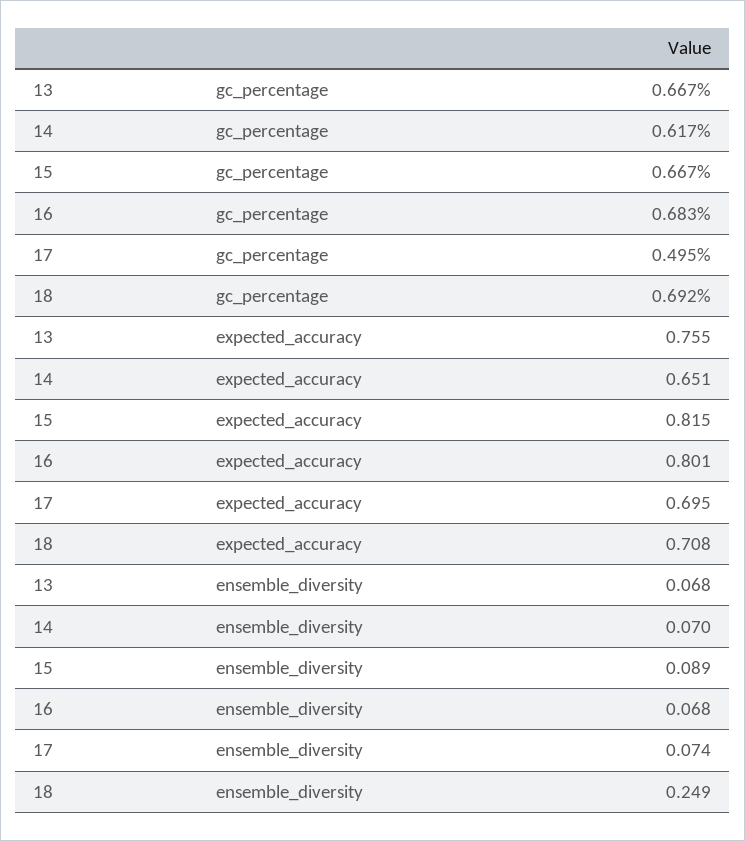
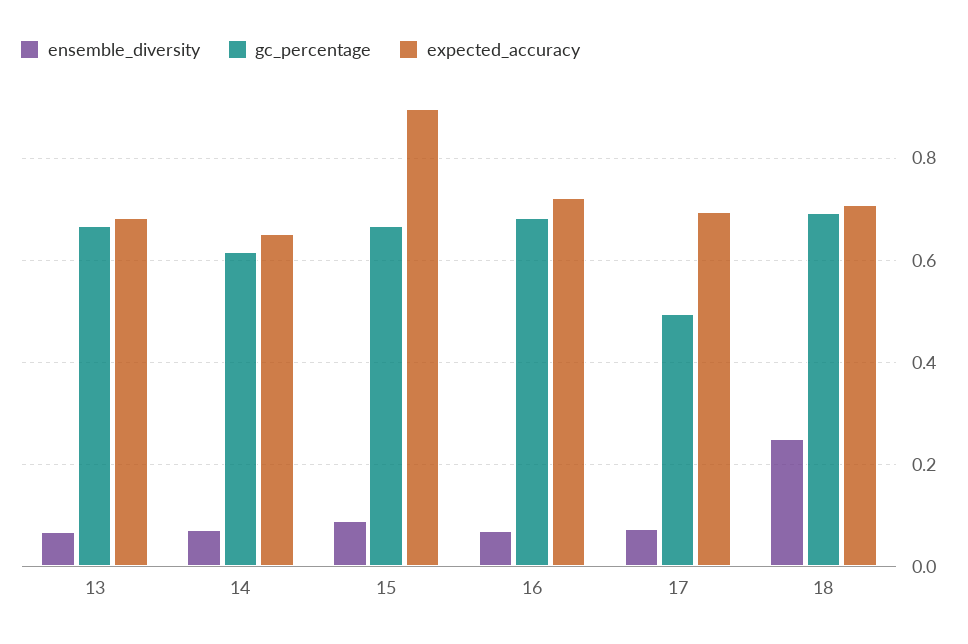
expected_accuracy, 13: 0.755 -> 0.68
expected_accuracy, 15: 0.815 -> 0.9
expected_accuracy, 16: 0.801 -> 0.72

